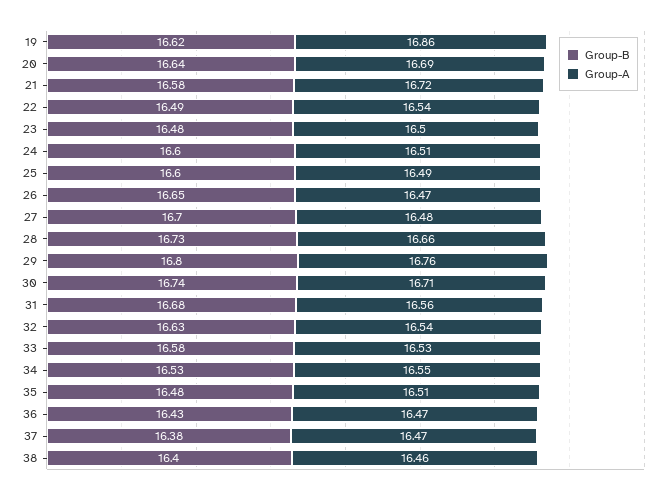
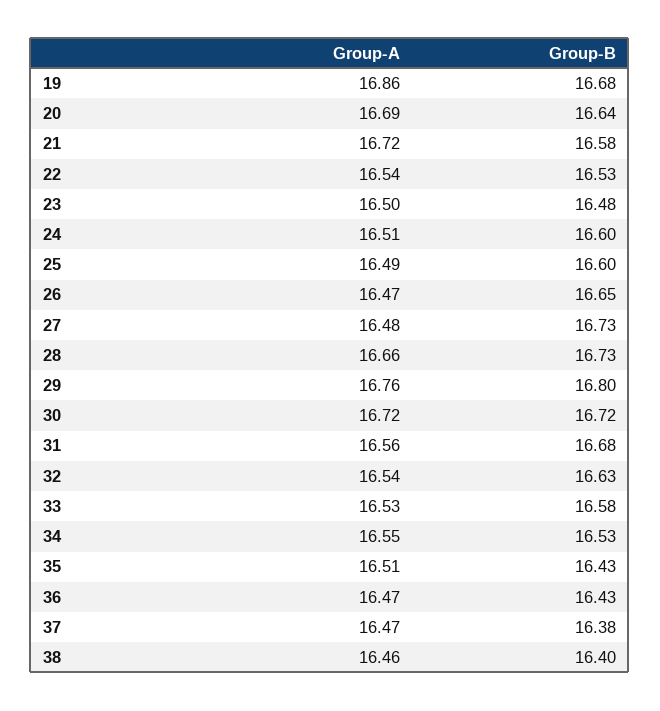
Group-B, 19: 16.62 -> 16.68
Group-B, 22: 16.49 -> 16.53
Group-B, 27: 16.7 -> 16.73
Group-B, 30: 16.74 -> 16.72
Group-A, 30: 16.71 -> 16.72
Group-B, 35: 16.48 -> 16.43

